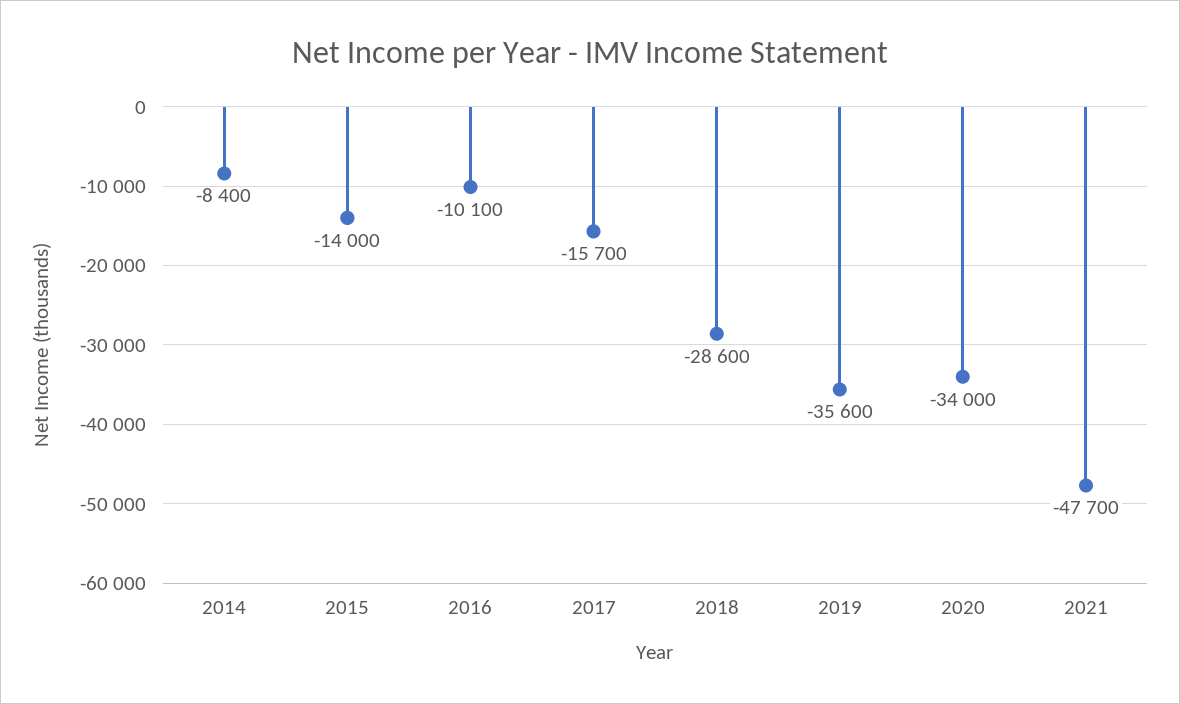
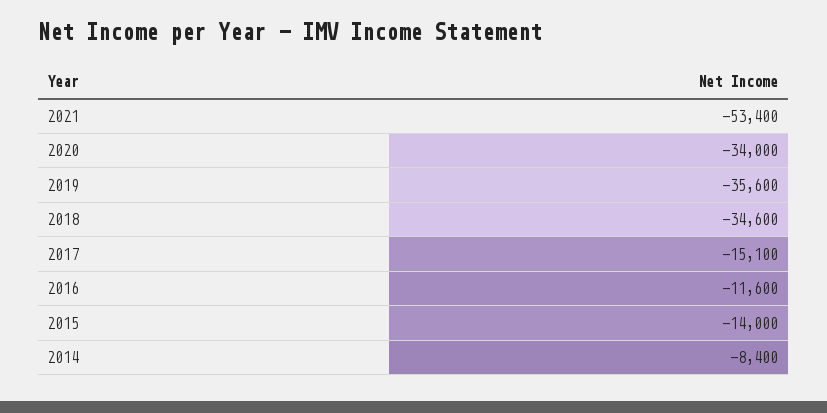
2016: -10100 -> -11600
2017: -15700 -> -15100
2018: -28600 -> -34600
2021: -47700 -> -53400

